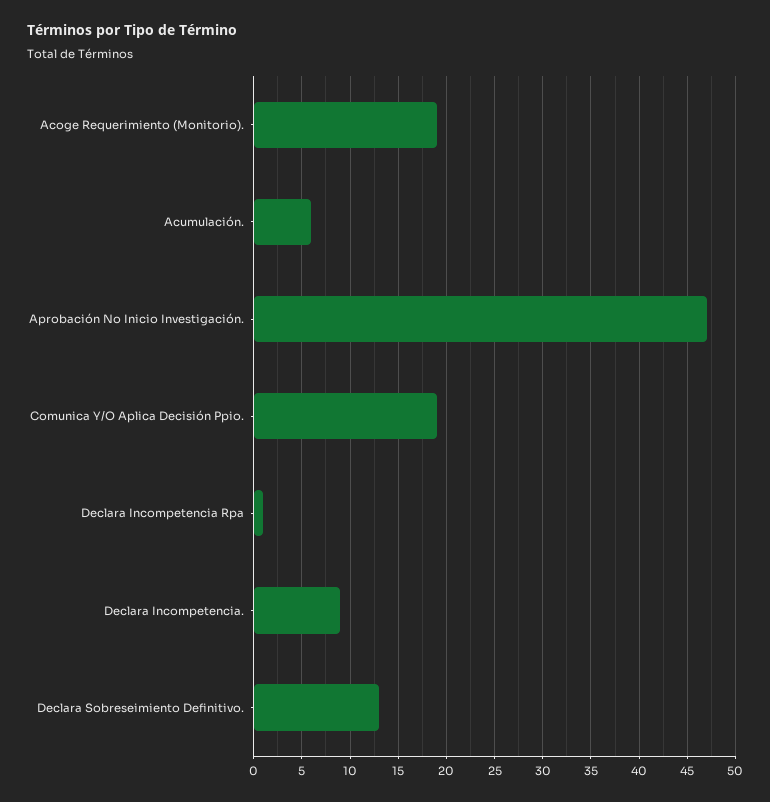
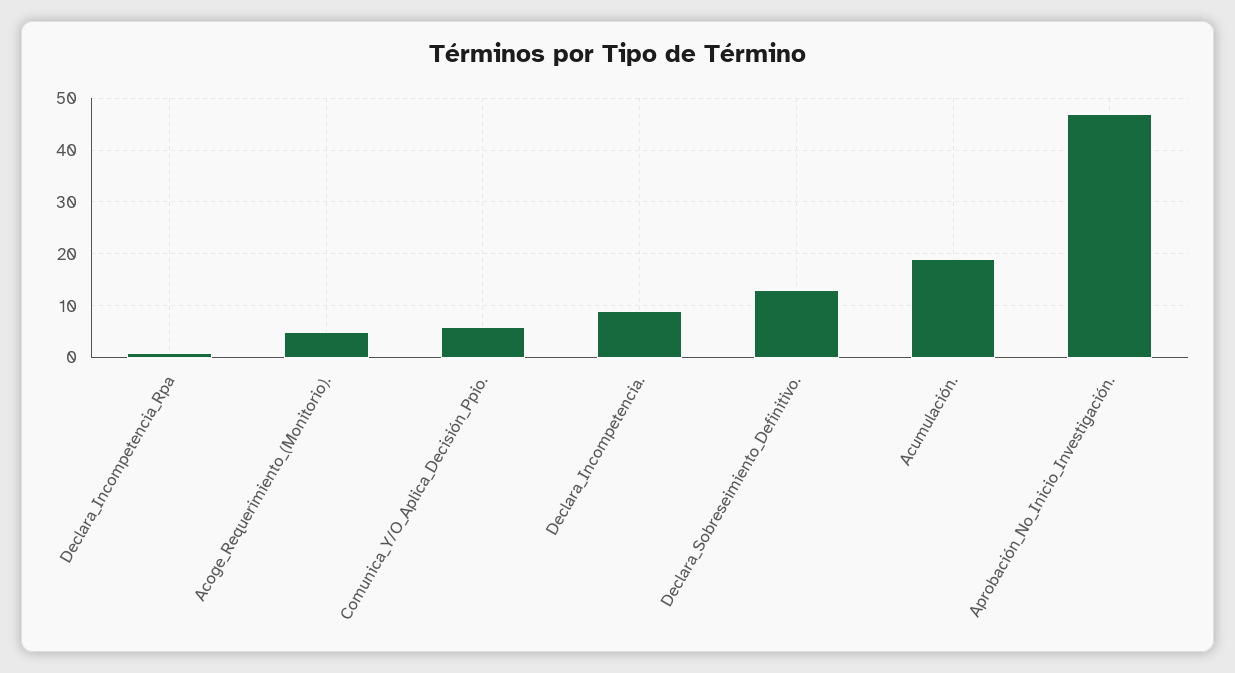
Acoge Requerimiento (Monitorio).: 19 -> 5
Acumulación.: 6 -> 20
Comunica Y/O Aplica Decisión Ppio.: 19 -> 5

